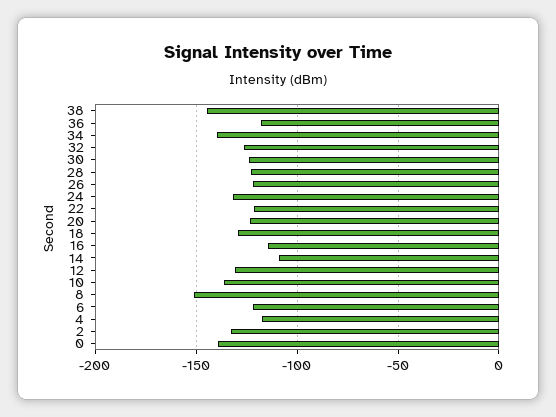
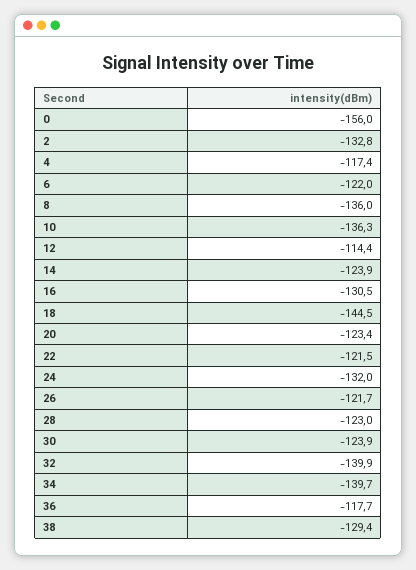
38: -145 -> -129.4
32: -125 -> -139.9
18: -130 -> -144.5
16: -115 -> -130.5
14: -110 -> -123.9
12: -130 -> -114.4
8: -150 -> -136
0: -140 -> -156

